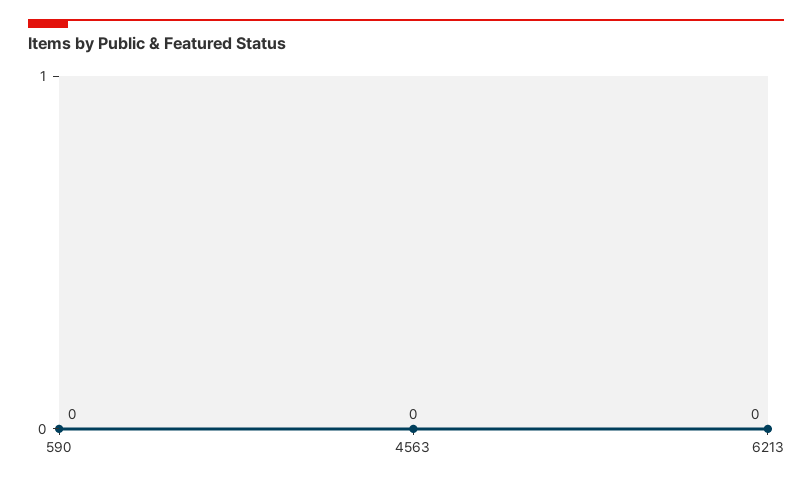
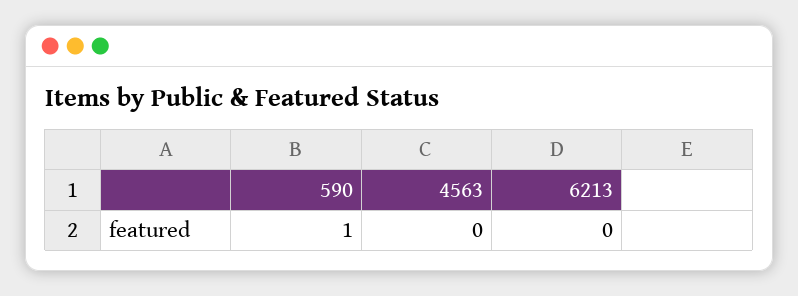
590: 0 -> 1

